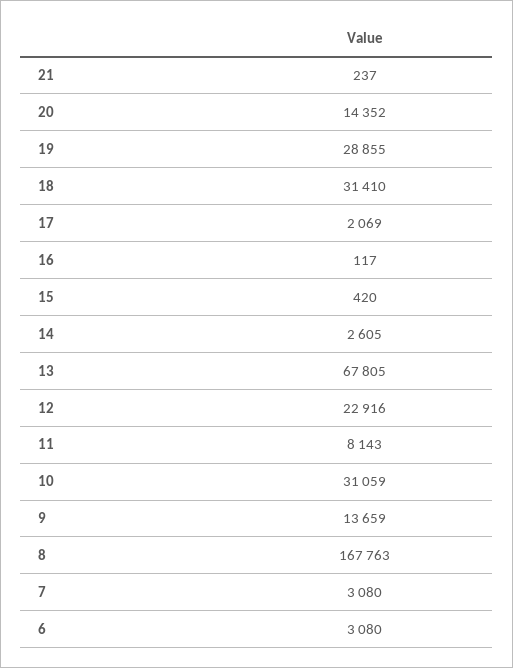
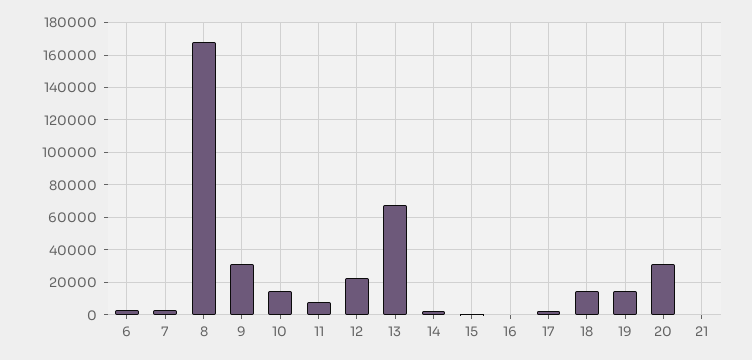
20: 14352 -> 30000
19: 28855 -> 15000
18: 31410 -> 15000
10: 31059 -> 15000
9: 13659 -> 30000

